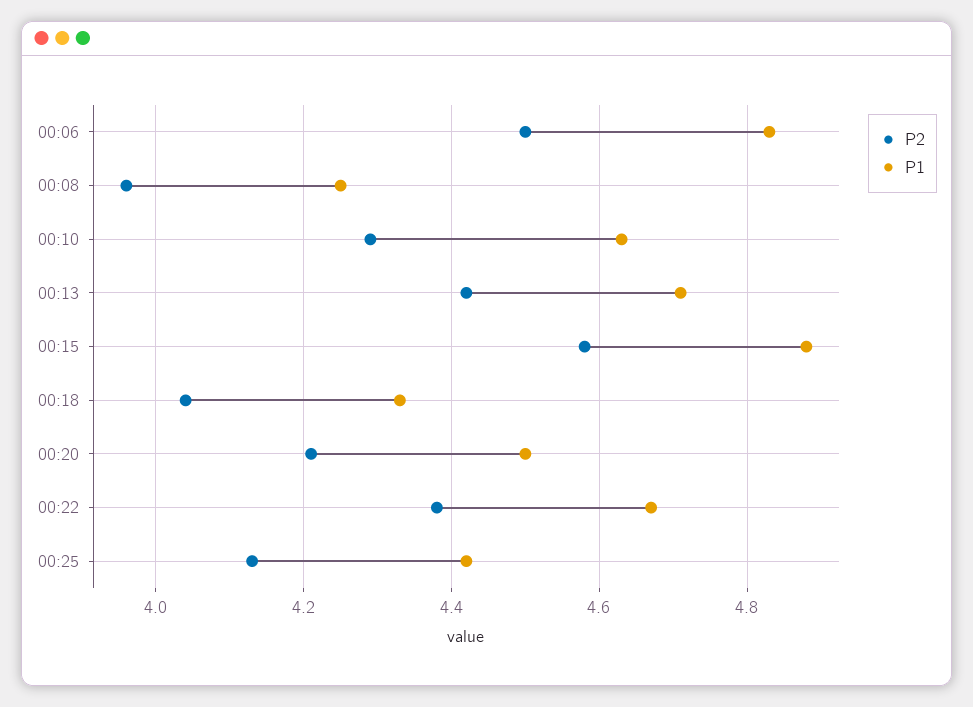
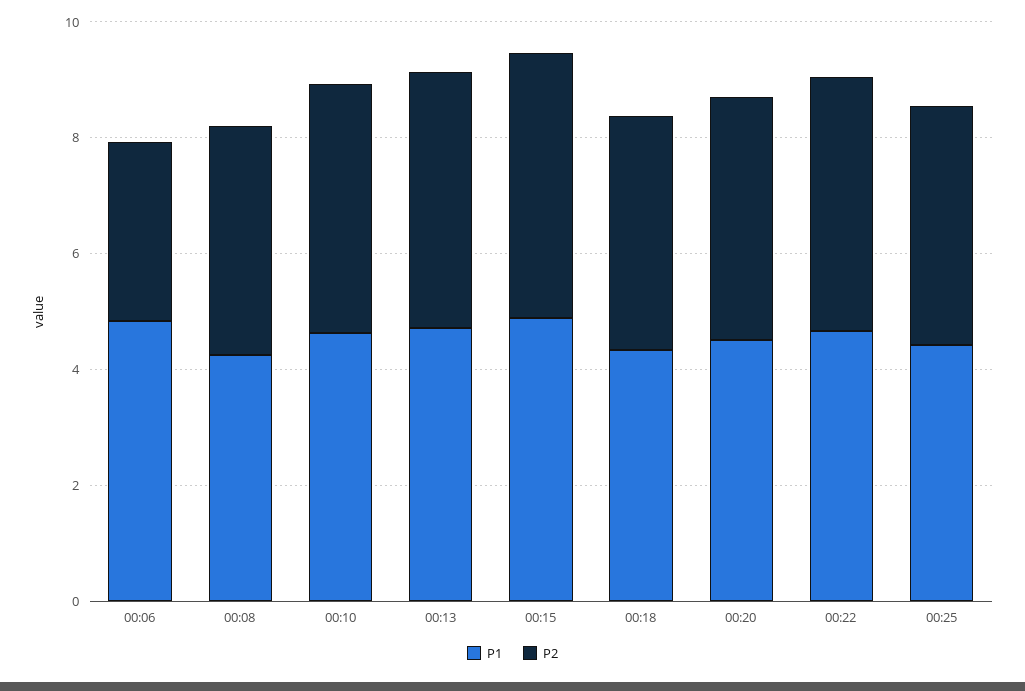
P2, 00:06: 4.5 -> 3

